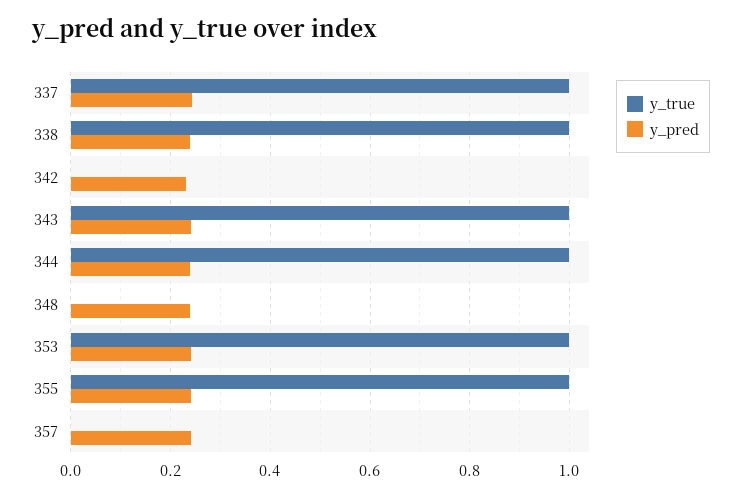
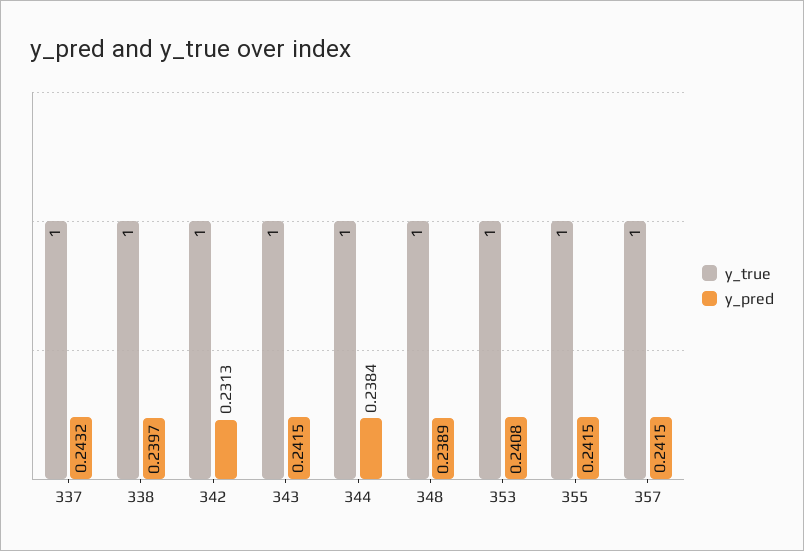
y_true, 342: 0 -> 1
y_true, 348: 0 -> 1
y_true, 357: 0 -> 1

